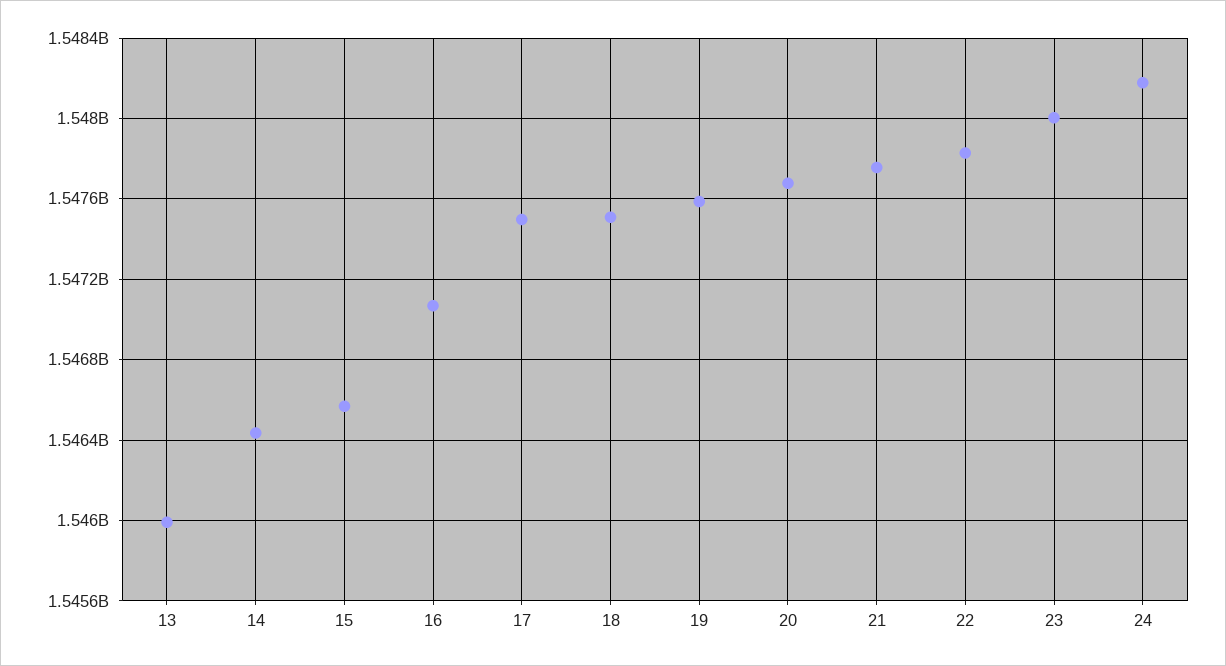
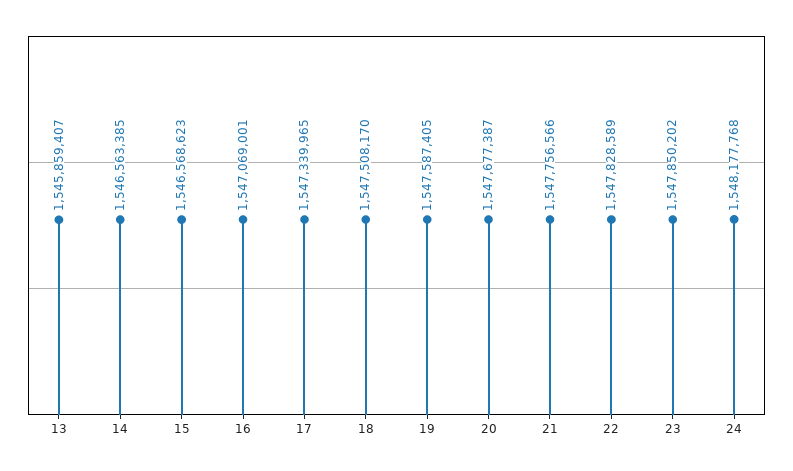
13: 1546000000 -> 1545859407
14: 1546450000 -> 1546563385
17: 1547500000 -> 1547339965
23: 1548000000 -> 1547850202

